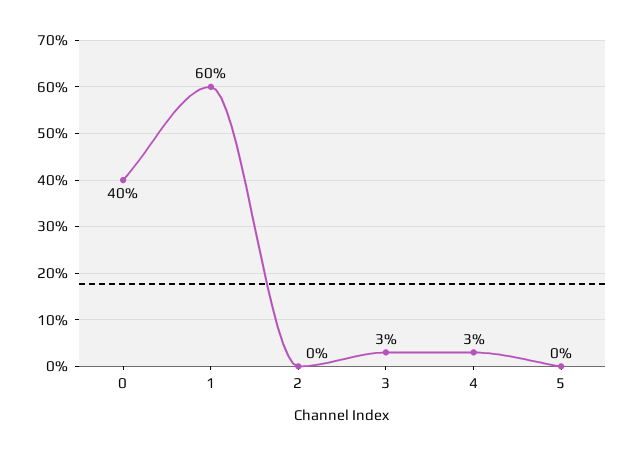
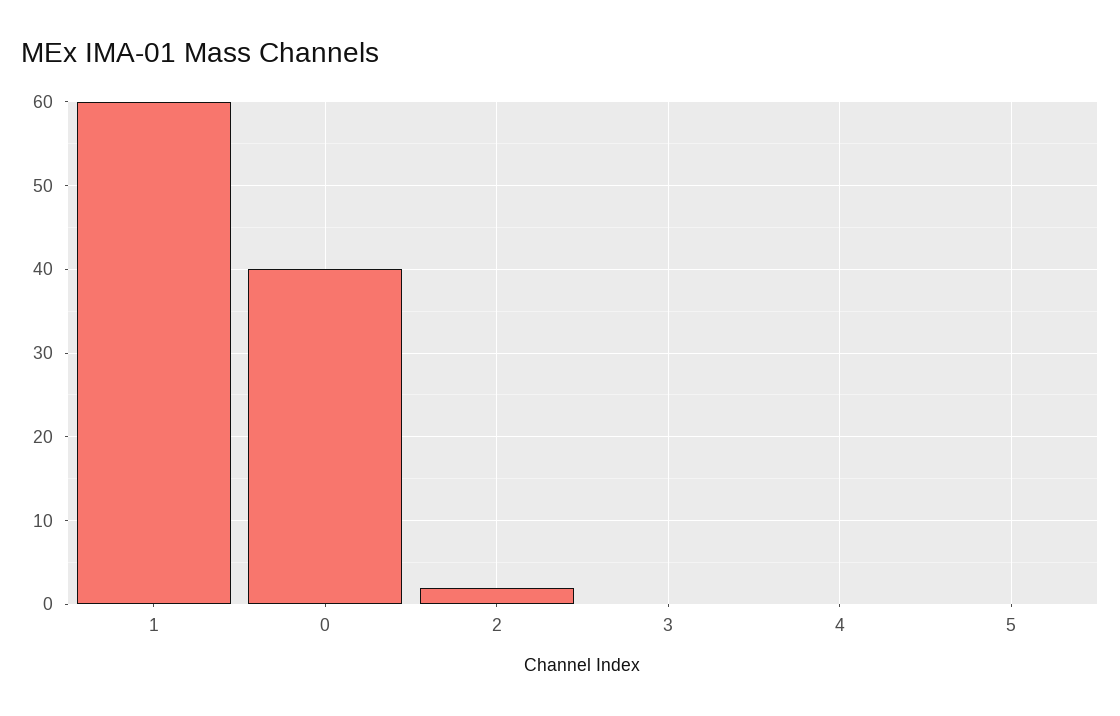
2: 0 -> 2
3: 3 -> 0
4: 3 -> 0

